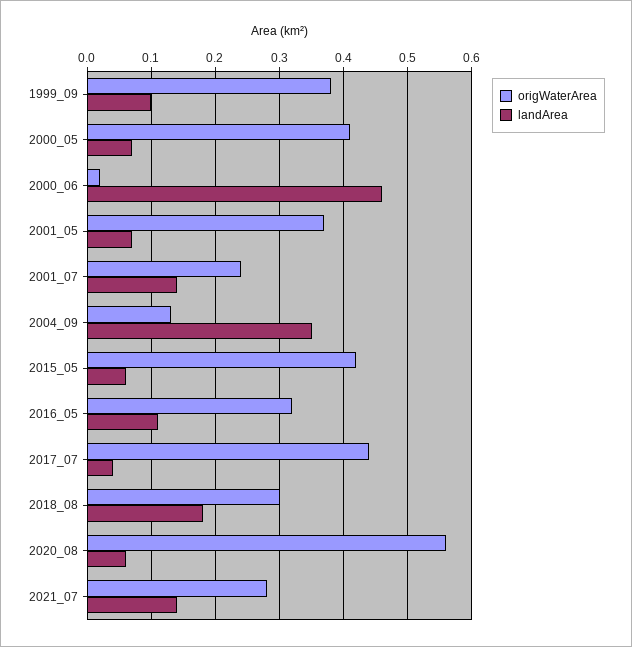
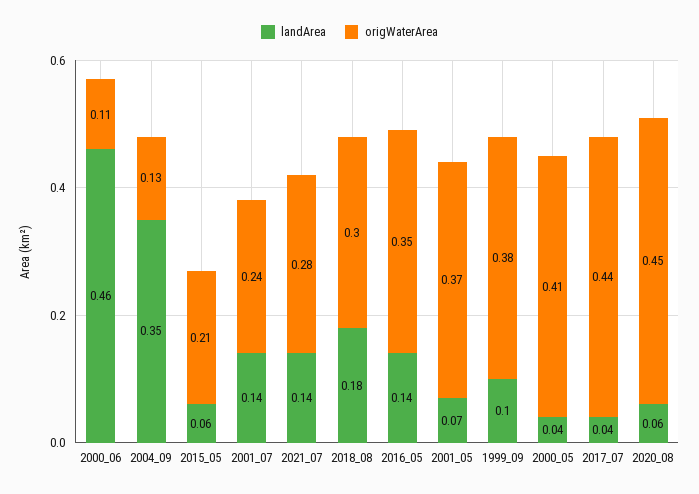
landArea, 2000_05: 0.07 -> 0.04
origWaterArea, 2000_06: 0.02 -> 0.11
origWaterArea, 2015_05: 0.42 -> 0.21
origWaterArea, 2016_05: 0.32 -> 0.35
landArea, 2016_05: 0.11 -> 0.14
origWaterArea, 2020_08: 0.56 -> 0.45

